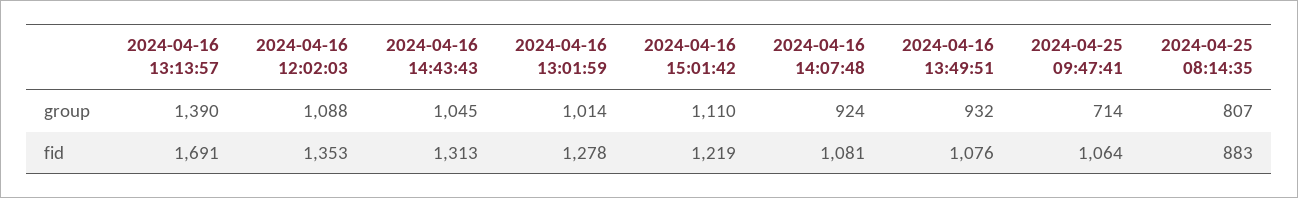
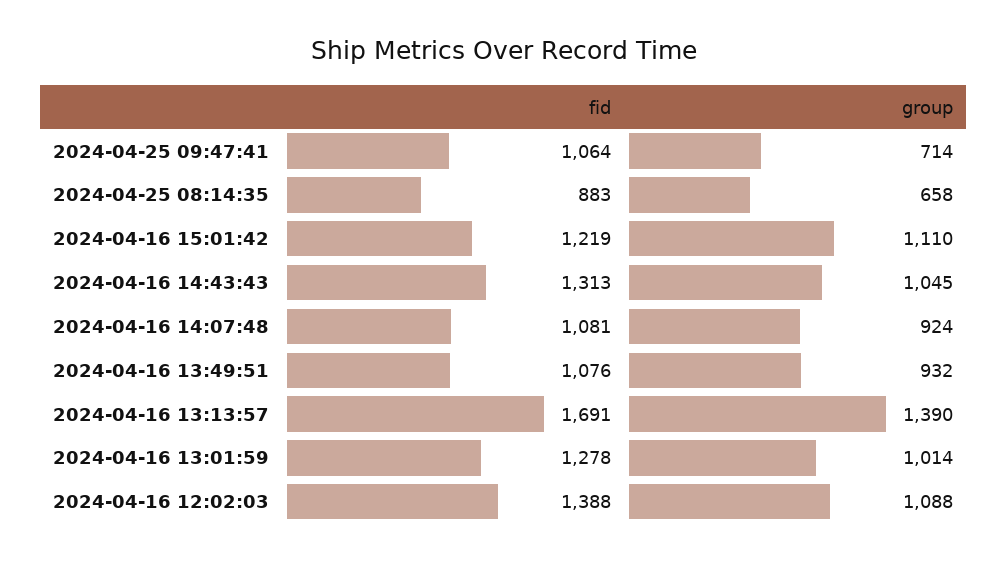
2024-04-25 08:14:35, group: 807 -> 658
2024-04-16 12:02:03, fid: 1353 -> 1388

